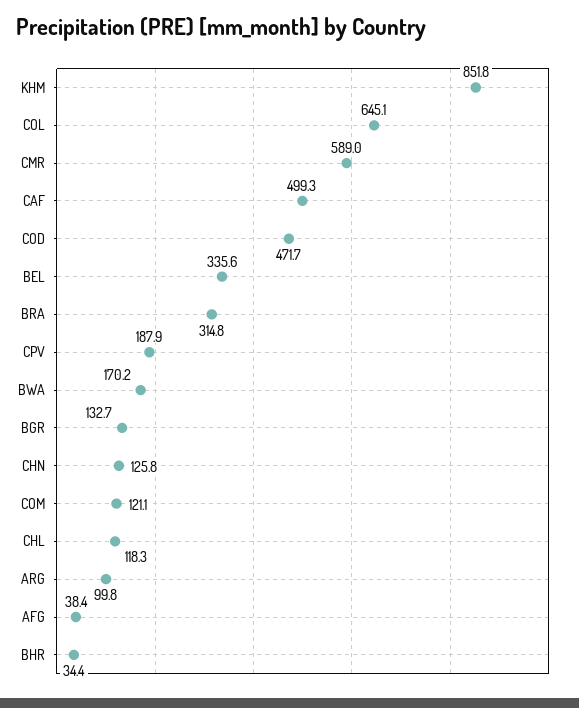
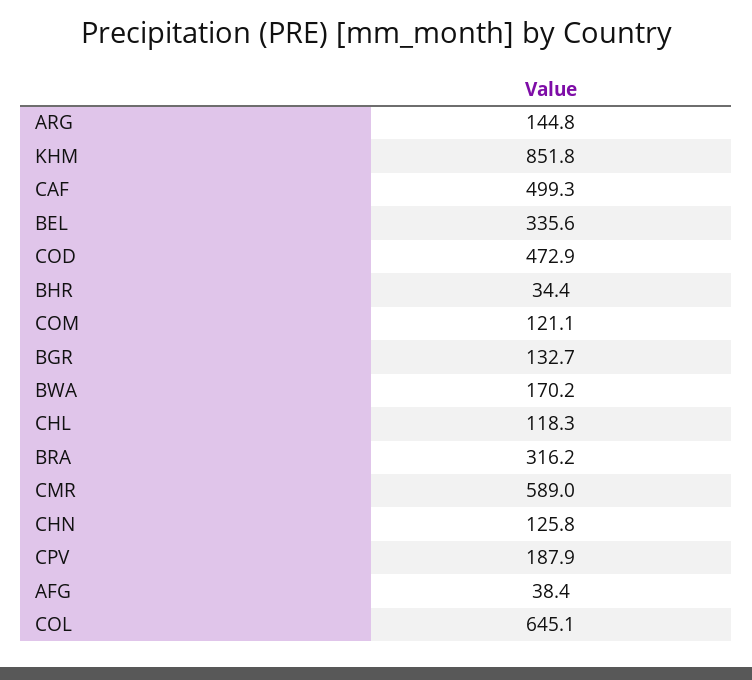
COD: 471.7 -> 472.9
BRA: 314.8 -> 316.2
ARG: 99.8 -> 144.8

